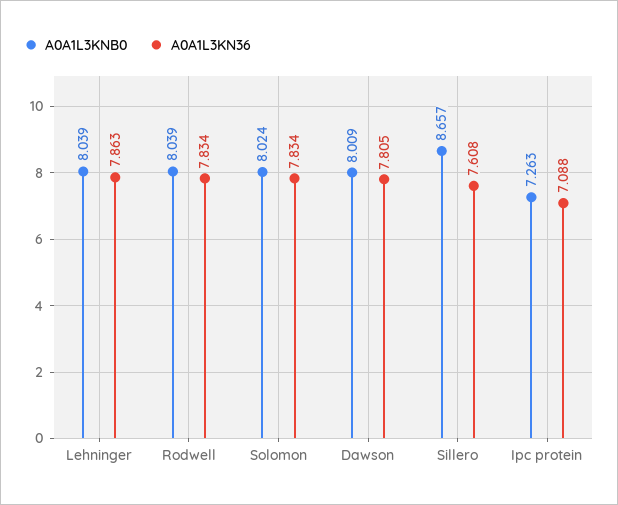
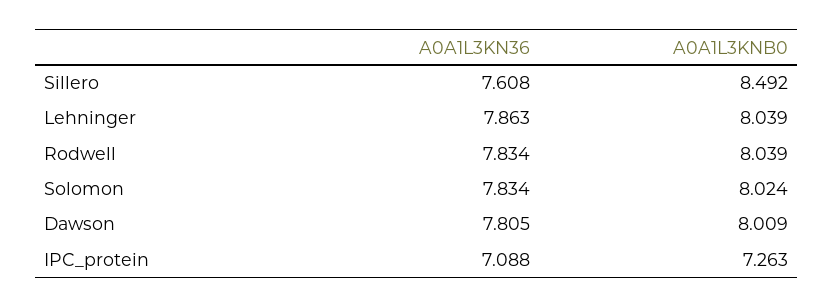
A0A1L3KNB0, Sillero: 8.657 -> 8.492

